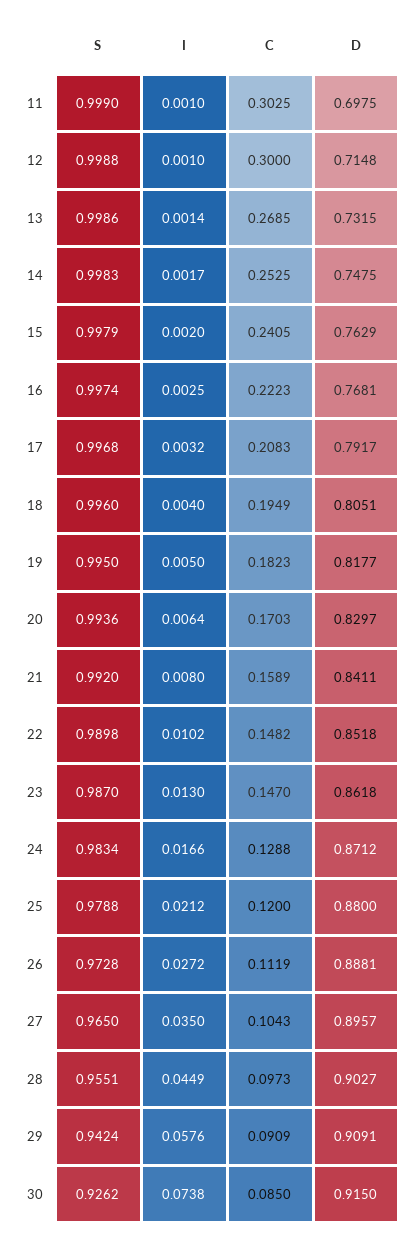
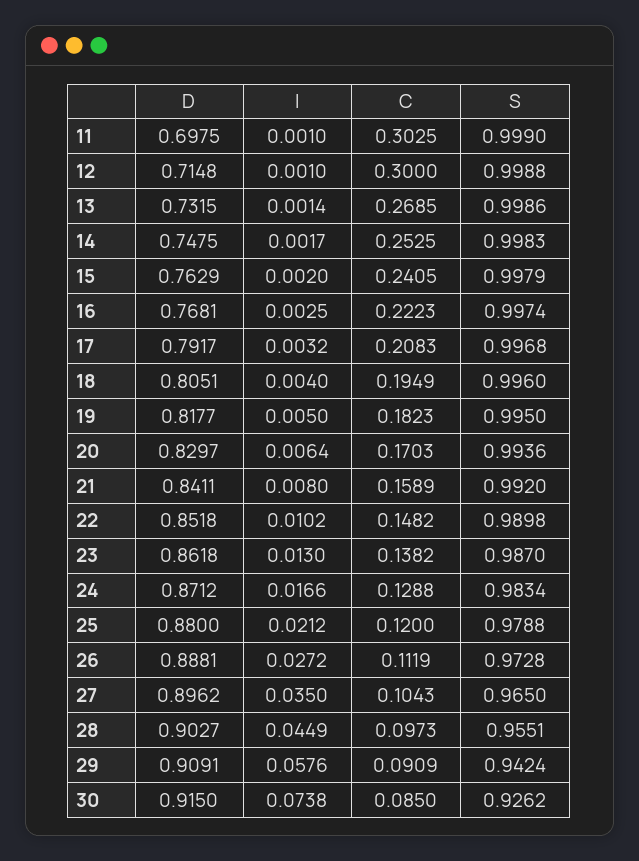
C, 23: 0.147 -> 0.1382
D, 27: 0.8957 -> 0.8962

